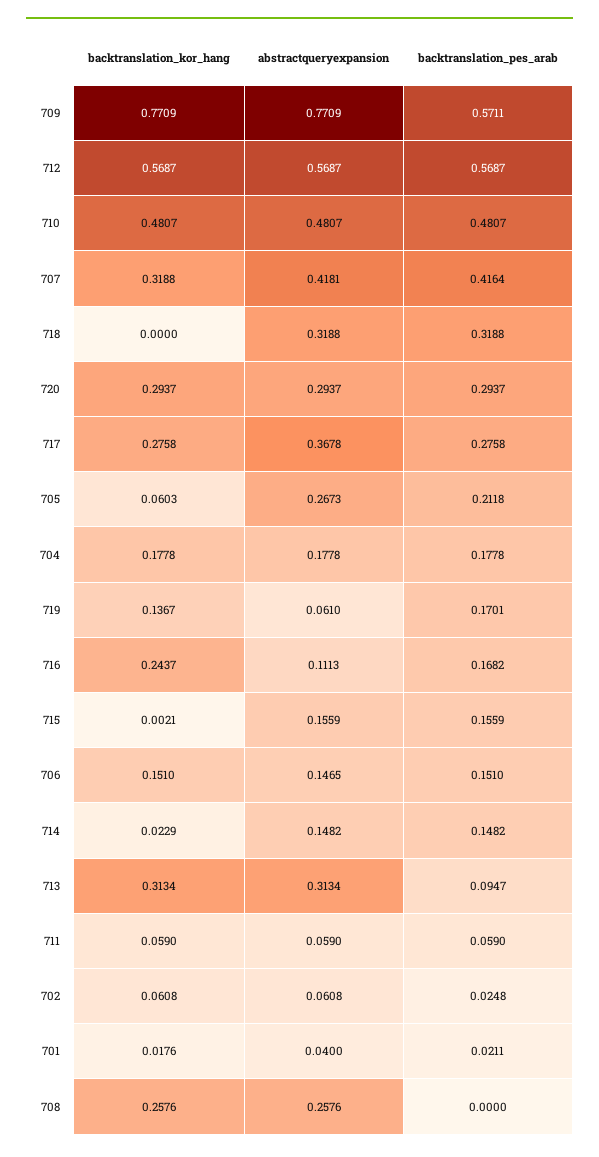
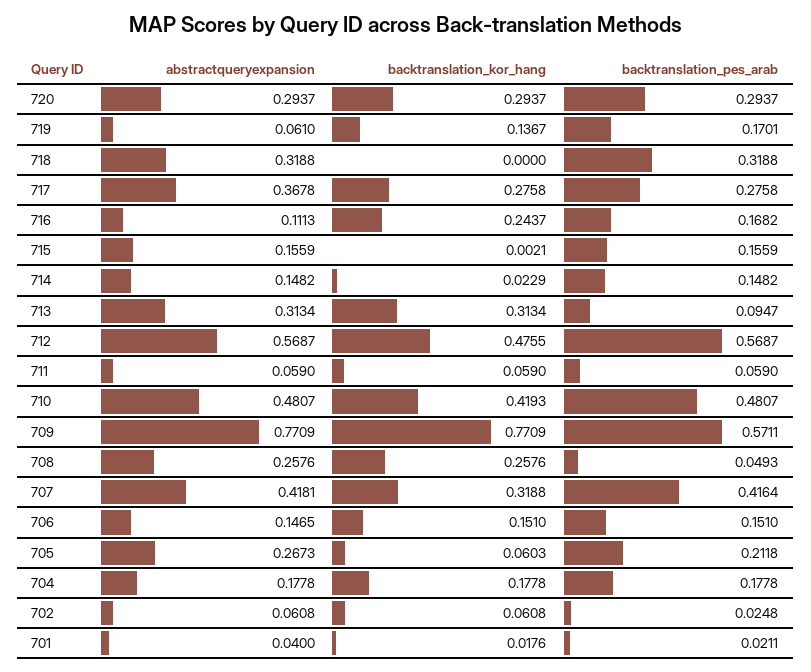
backtranslation_kor_hang, 712: 0.5687 -> 0.4755
backtranslation_kor_hang, 710: 0.4807 -> 0.4193
backtranslation_pes_arab, 708: 0 -> 0.0493

